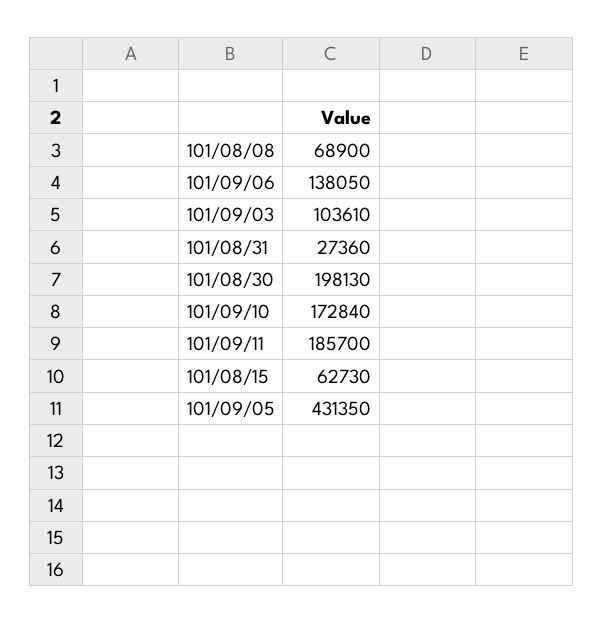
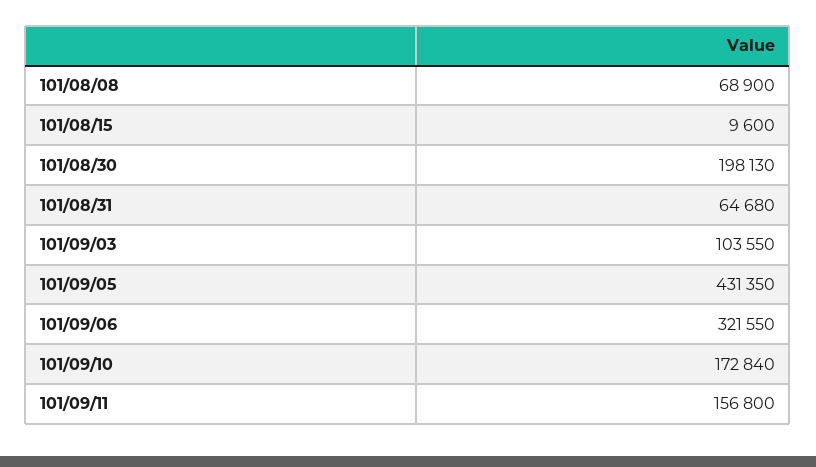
101/09/06: 138050 -> 321550
101/09/03: 103610 -> 103550
101/08/31: 27360 -> 64680
101/09/11: 185700 -> 156800
101/08/15: 62730 -> 9600

